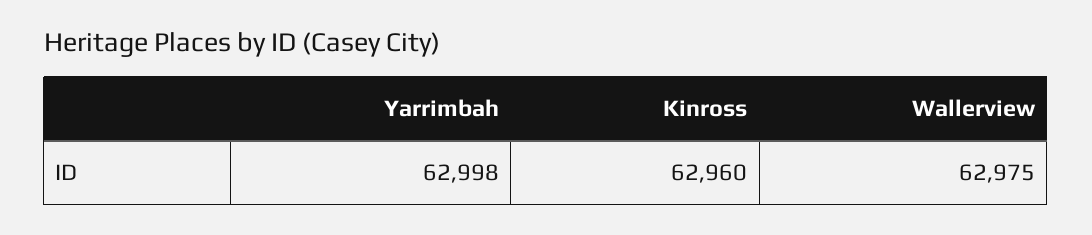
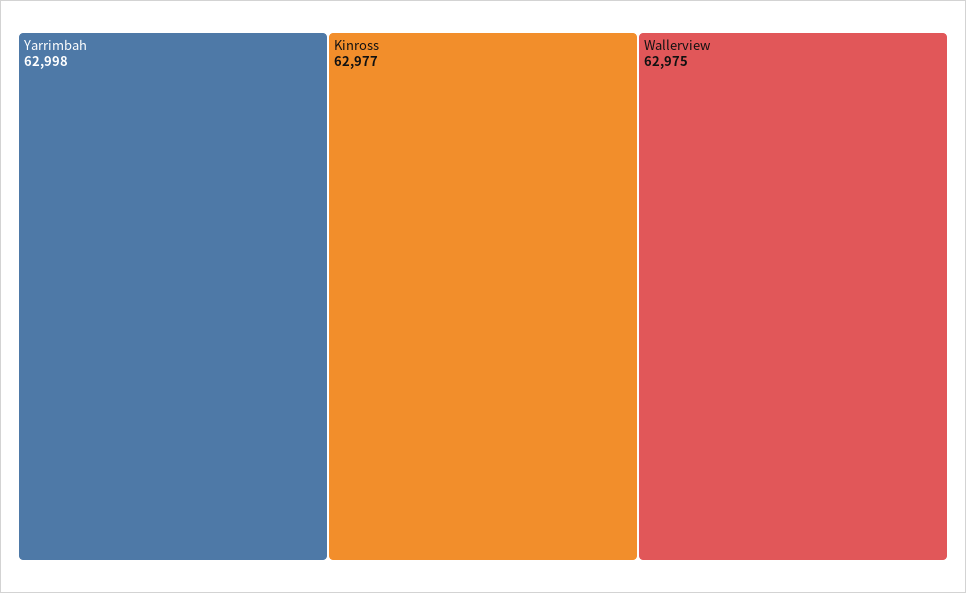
Kinross: 62960 -> 62977

